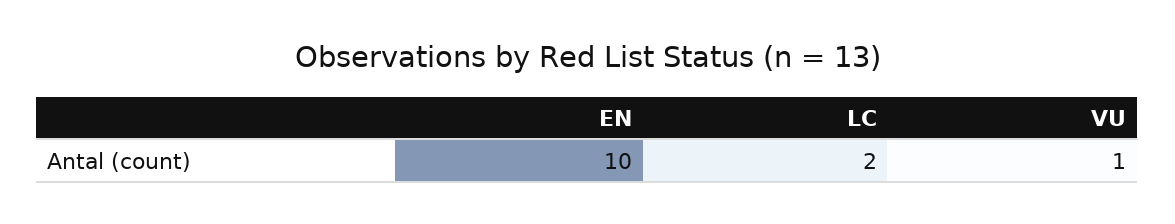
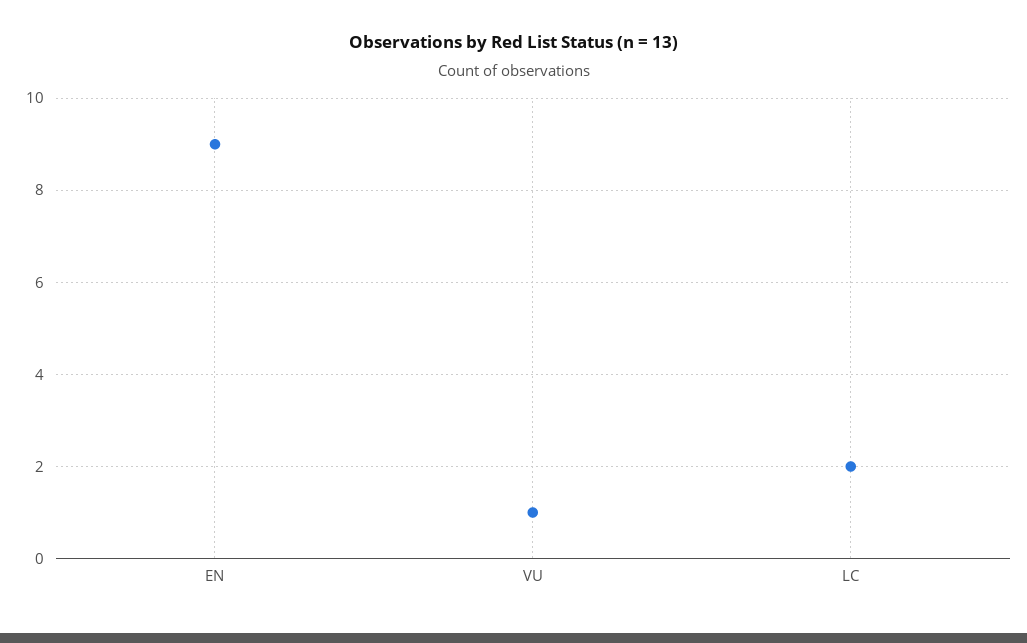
EN: 10 -> 9

